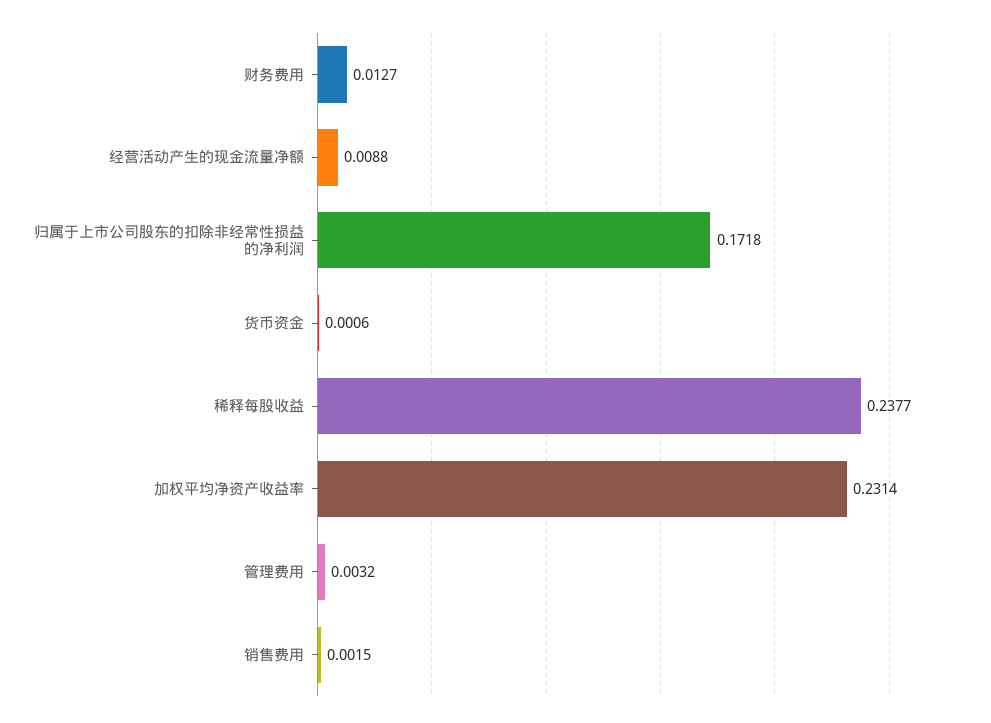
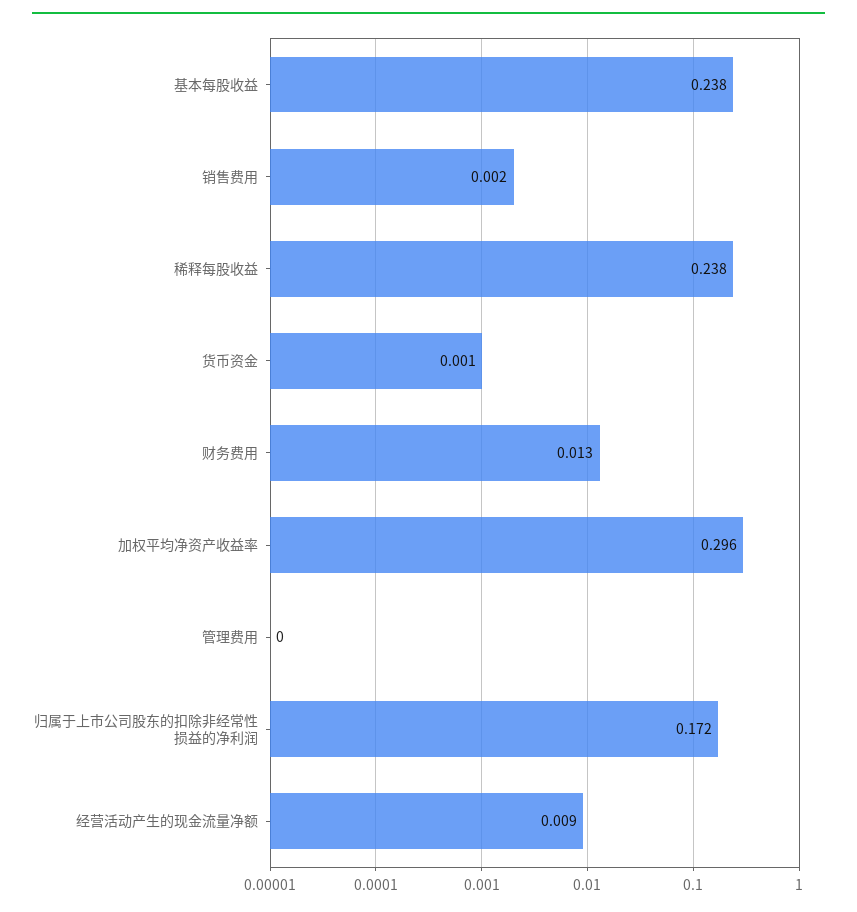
加权平均净资产收益率: 0.2314 -> 0.296
管理费用: 0.0032 -> 0
基本每股收益: none -> 0.238

